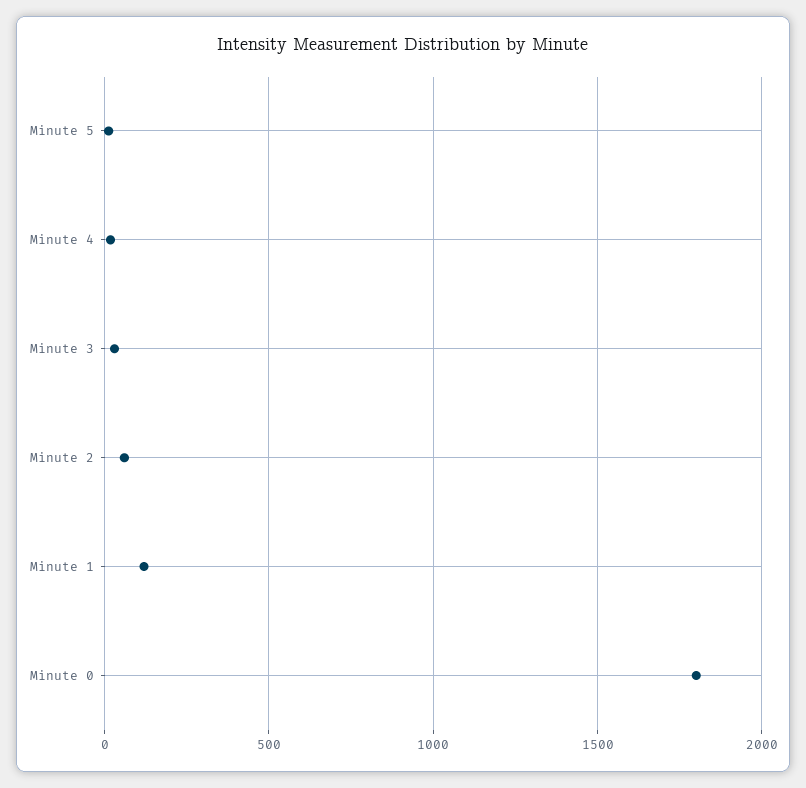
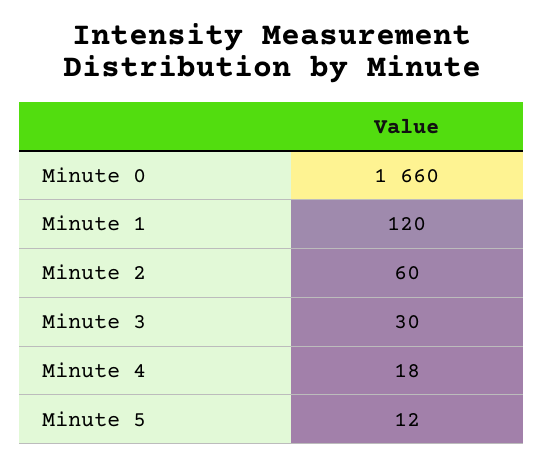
Minute 0: 1800 -> 1660

